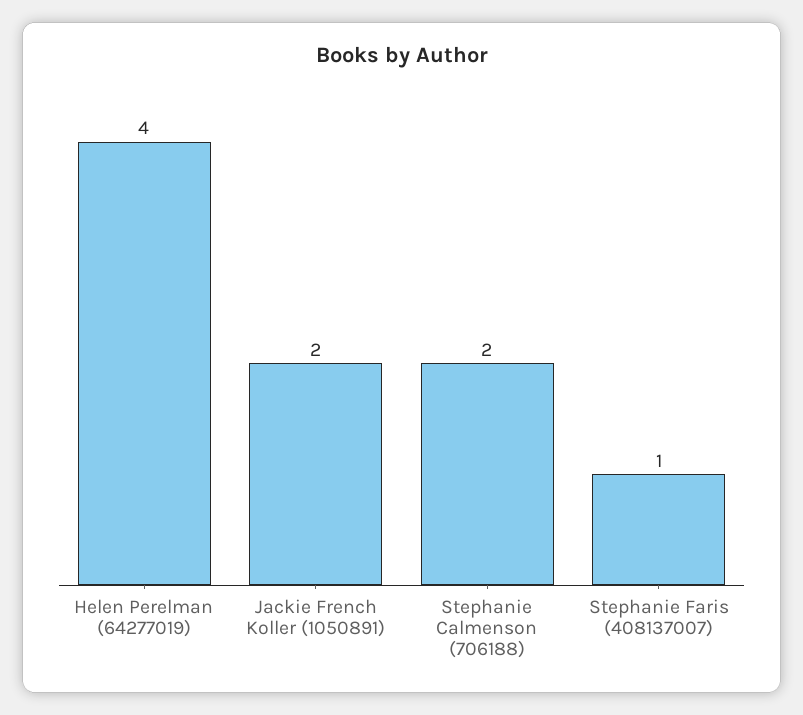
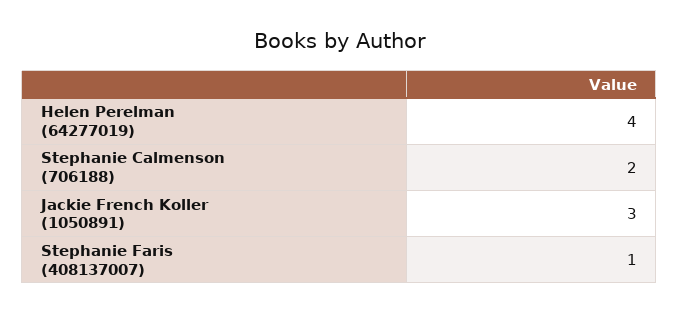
Jackie French Koller (1050891): 2 -> 3

